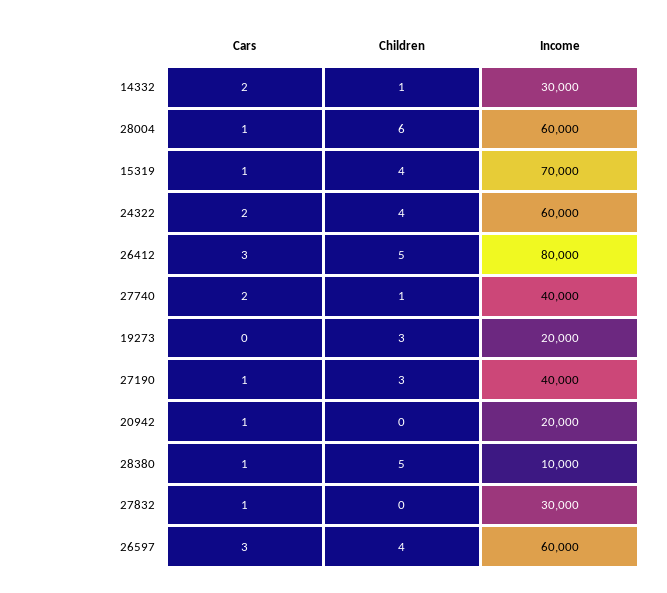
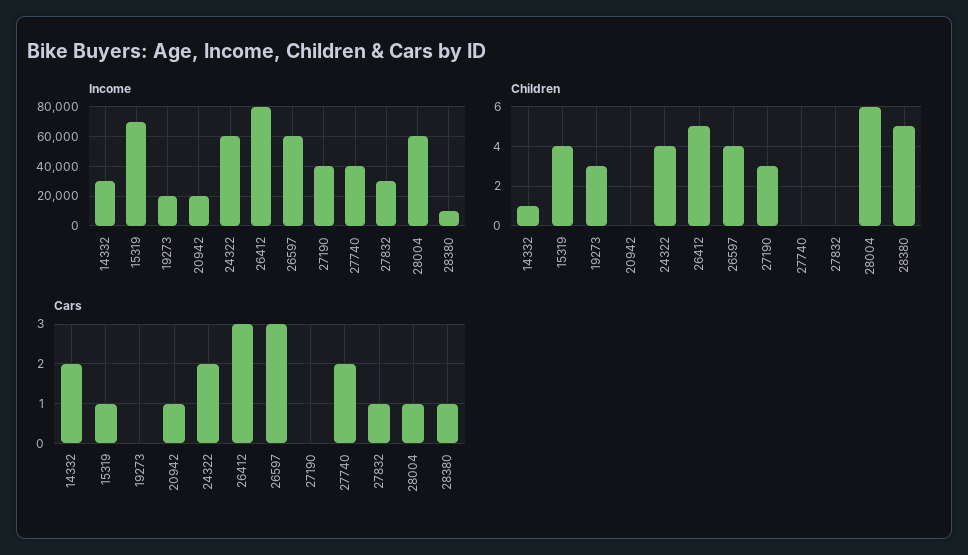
Children, 27740: 1 -> 0
Cars, 27190: 1 -> 0

